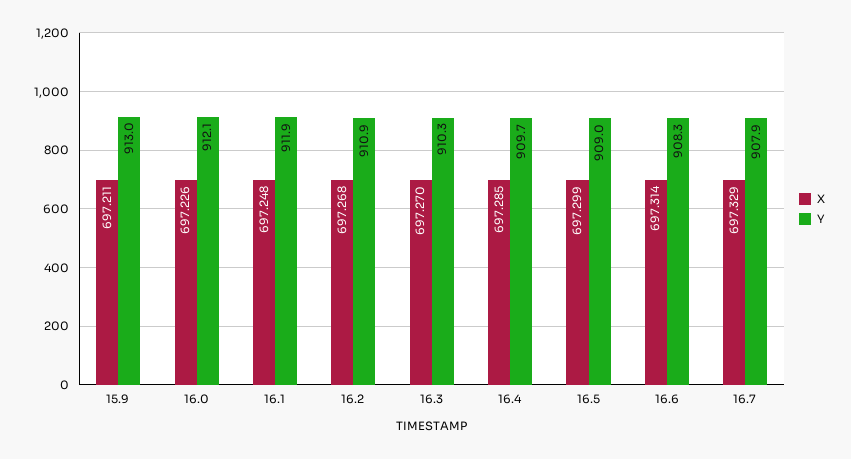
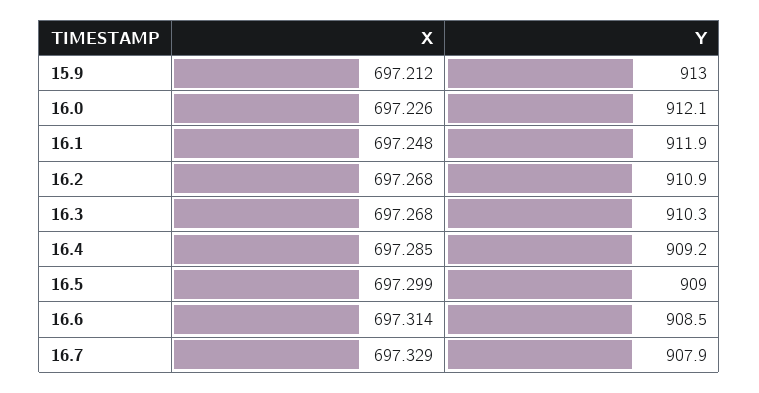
X, 15.9: 697.211 -> 697.212
X, 16.3: 697.27 -> 697.268
Y, 16.4: 909.7 -> 909.2
Y, 16.6: 908.3 -> 908.5

